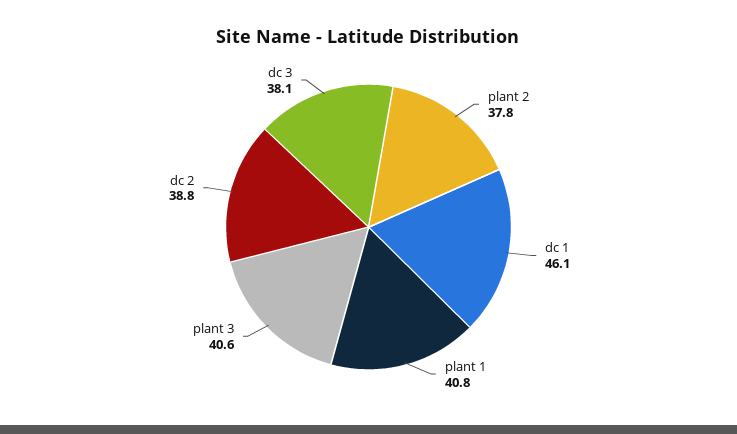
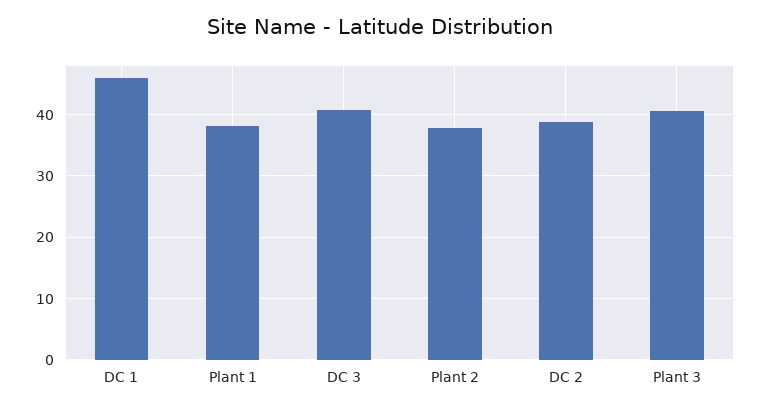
plant 1: 40.8 -> 38
dc 3: 38.1 -> 41

